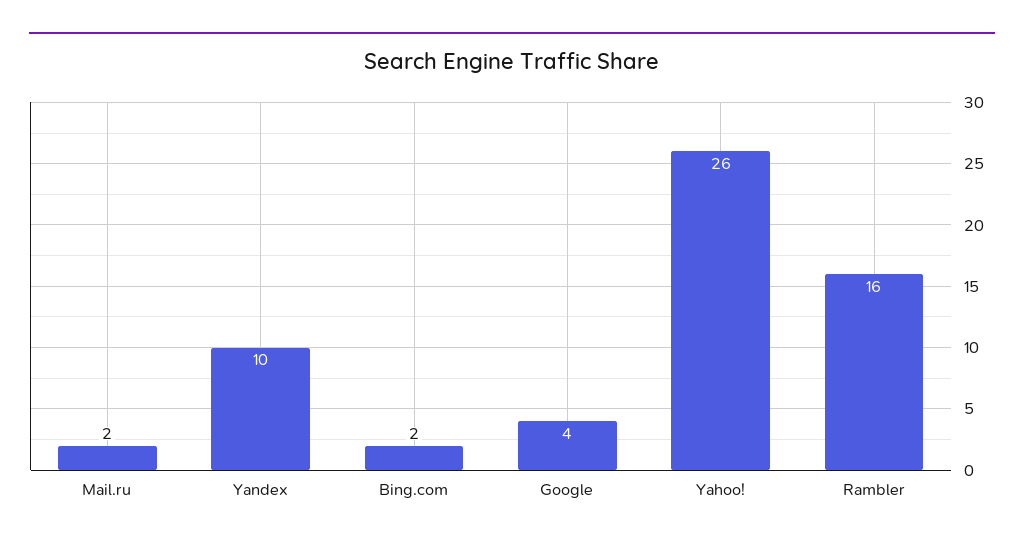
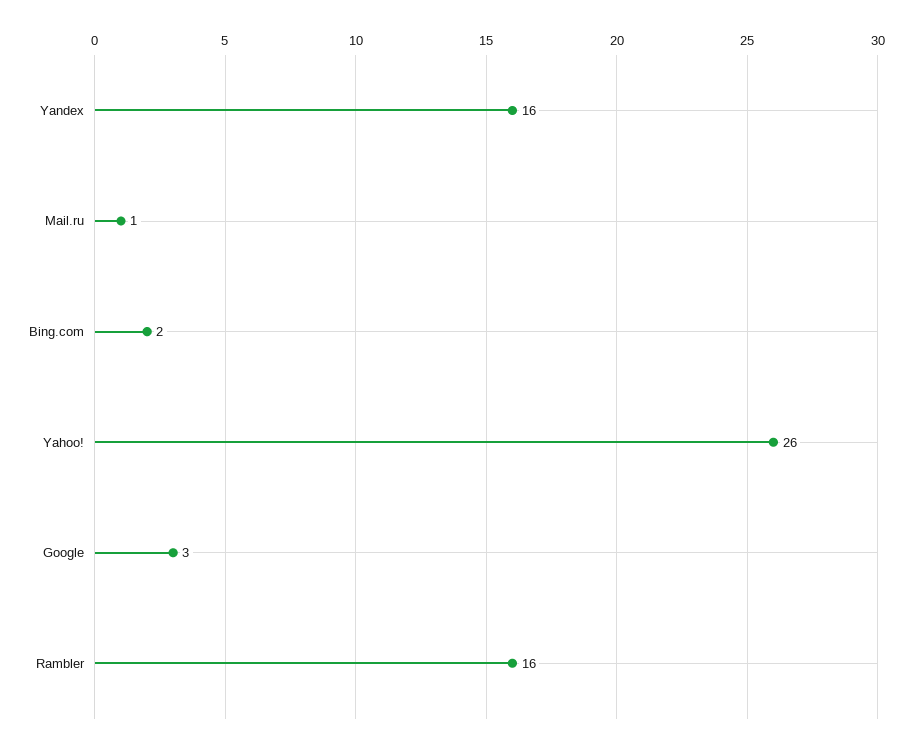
Mail.ru: 2 -> 1
Yandex: 10 -> 16
Google: 4 -> 3

